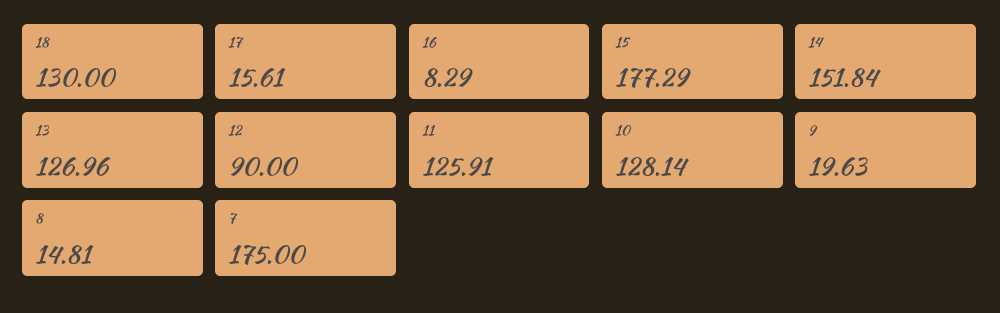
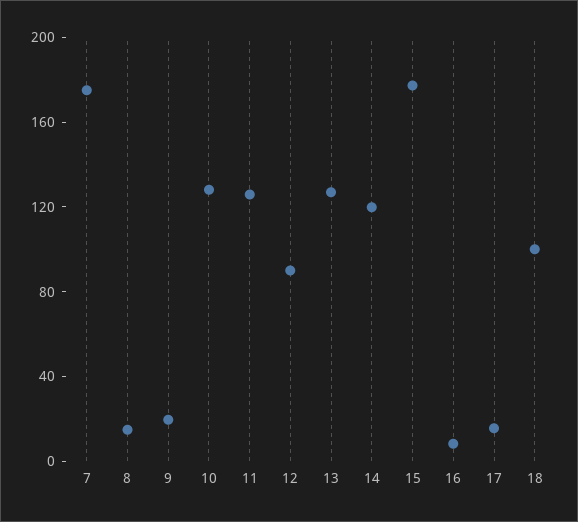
18: 130 -> 100
14: 151.84 -> 120

